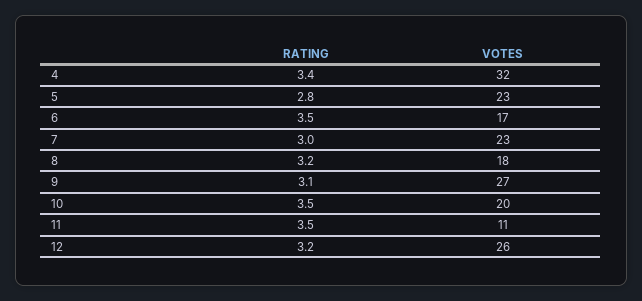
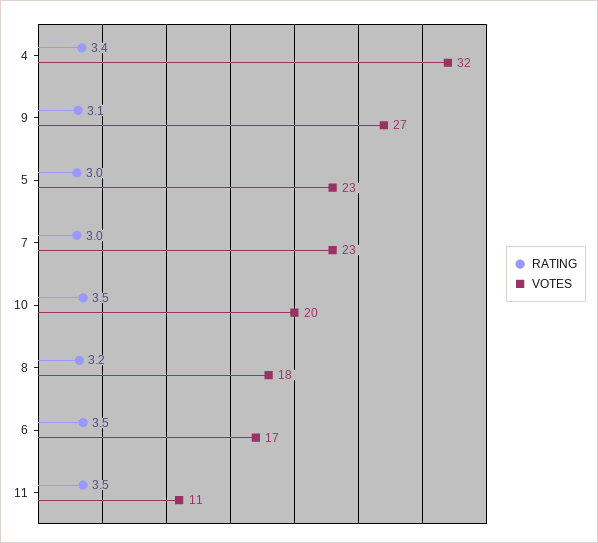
RATING, 5: 2.8 -> 3
RATING, 12: 3.2 -> none
VOTES, 12: 26 -> none

